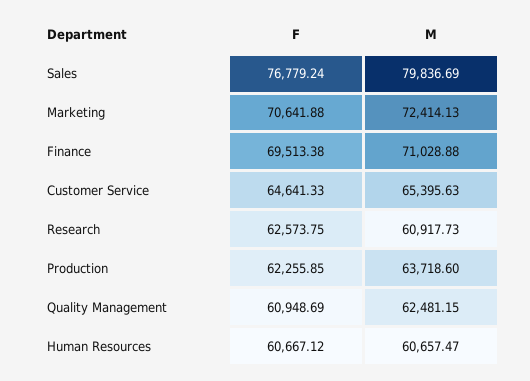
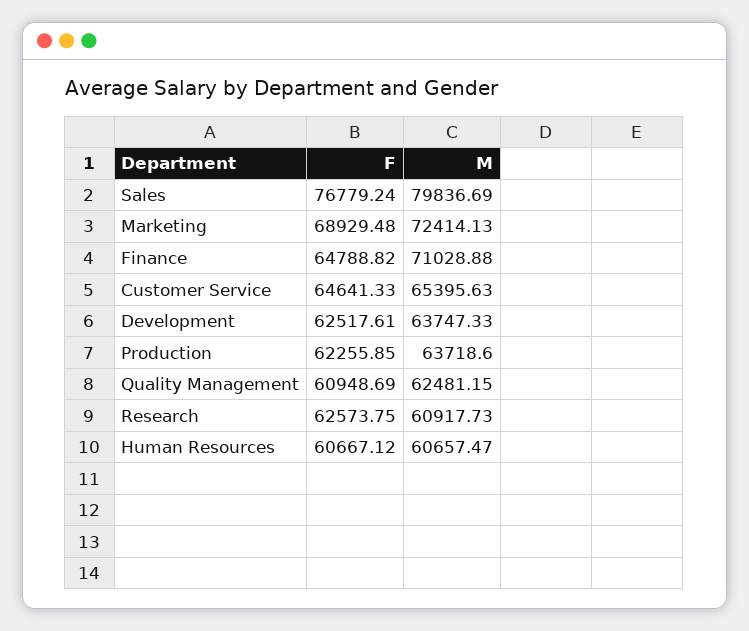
F, Marketing: 70641.88 -> 68929.48
F, Finance: 69513.38 -> 64788.82
F, Development: none -> 62517.61
M, Development: none -> 63747.33

